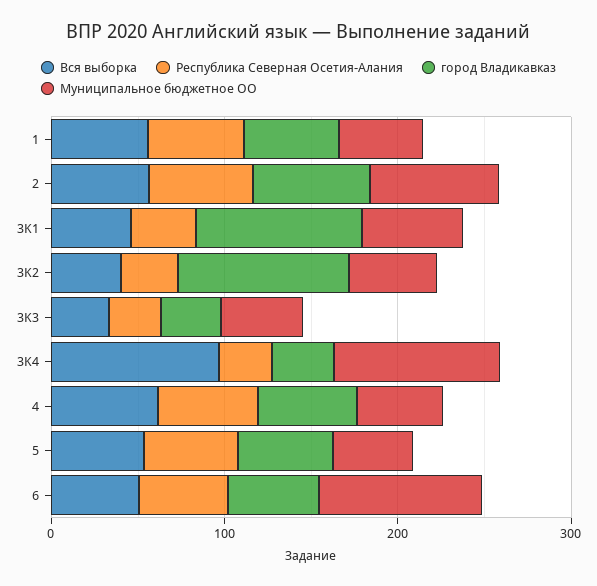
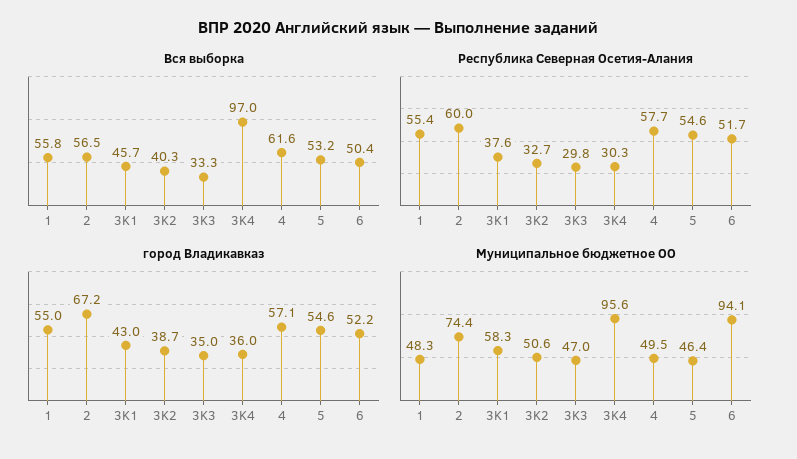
город Владикавказ, 3K1: 100 -> 43
город Владикавказ, 3K2: 100 -> 38.7

